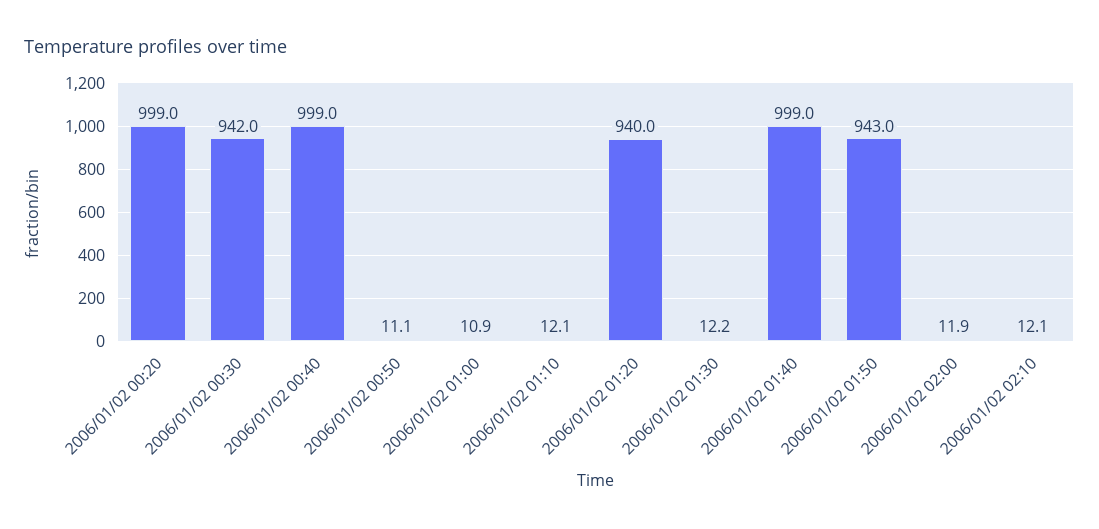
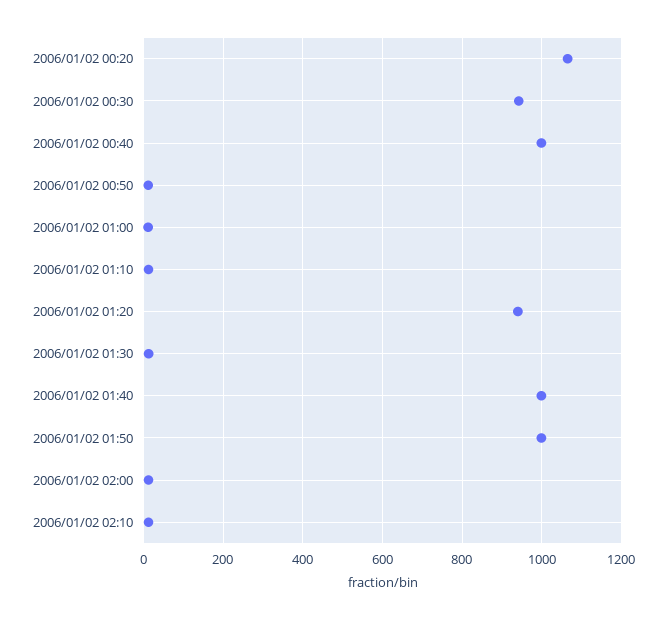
2006/01/02 00:20: 999 -> 1060
2006/01/02 01:50: 943 -> 1000

